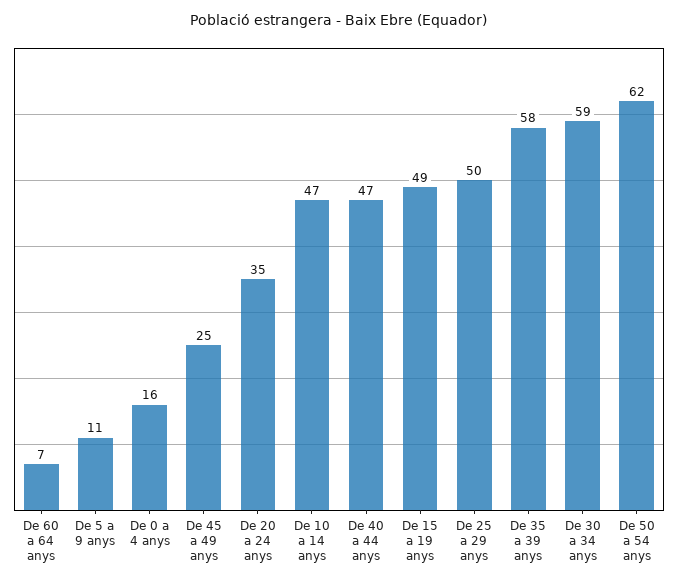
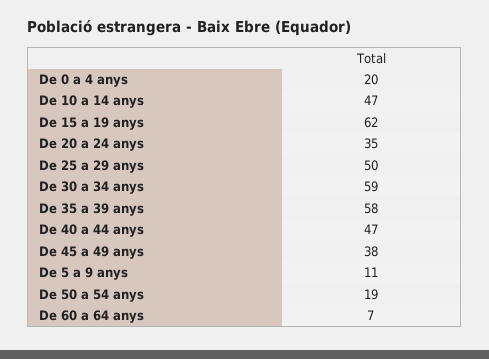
De 0 a 4 anys: 16 -> 20
De 45 a 49 anys: 25 -> 38
De 15 a 19 anys: 49 -> 62
De 50 a 54 anys: 62 -> 19

